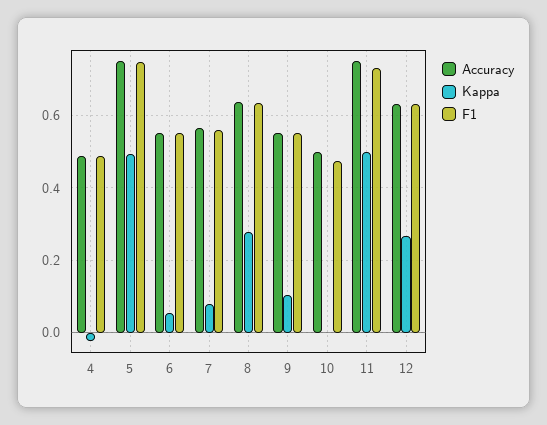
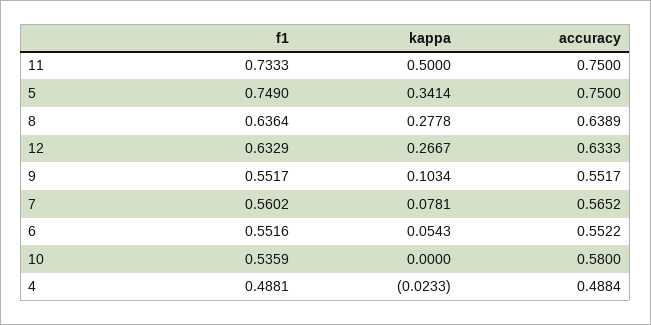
Kappa, 5: 0.5 -> 0.3414
Accuracy, 10: 0.5 -> 0.58
F1, 10: 0.48 -> 0.5359

